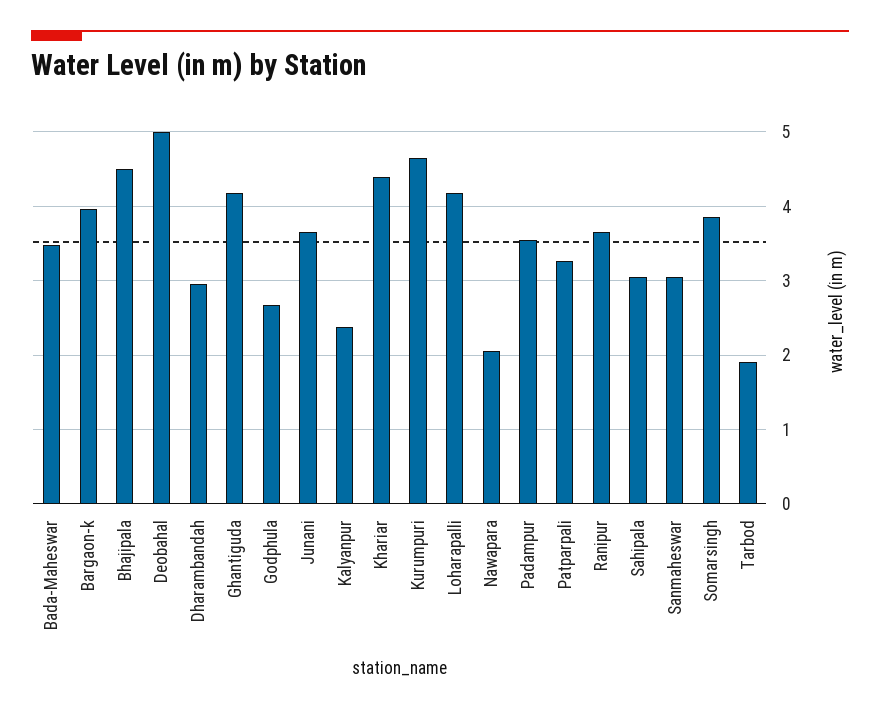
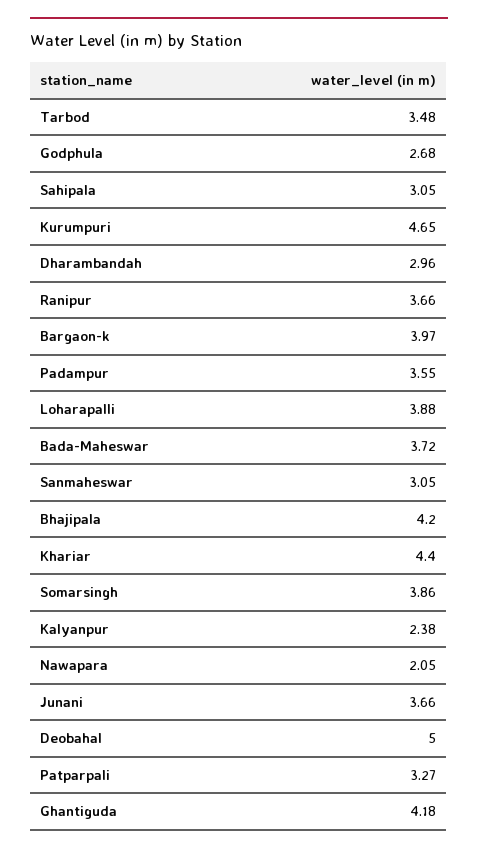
Bada-Maheswar: 3.5 -> 3.72
Bhajipala: 4.5 -> 4.2
Loharapalli: 4.2 -> 3.88
Tarbod: 1.9 -> 3.48

